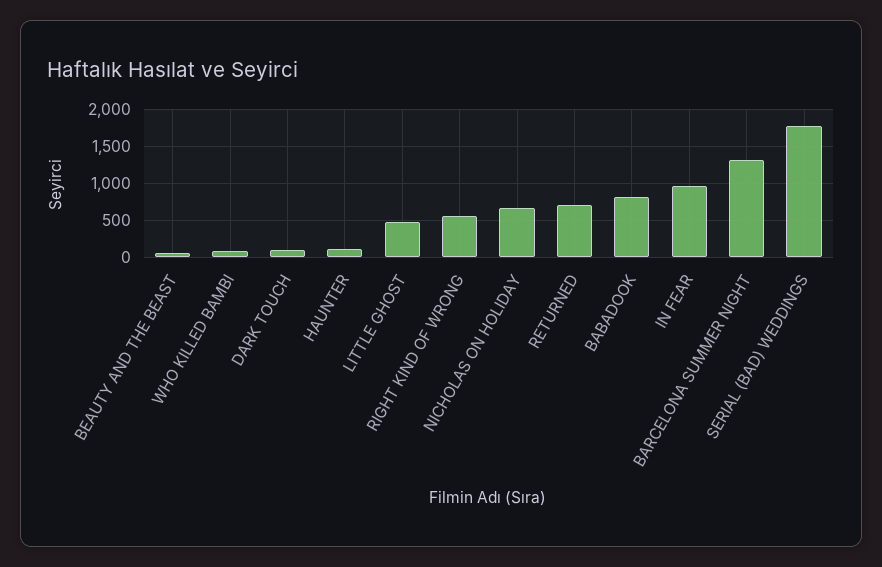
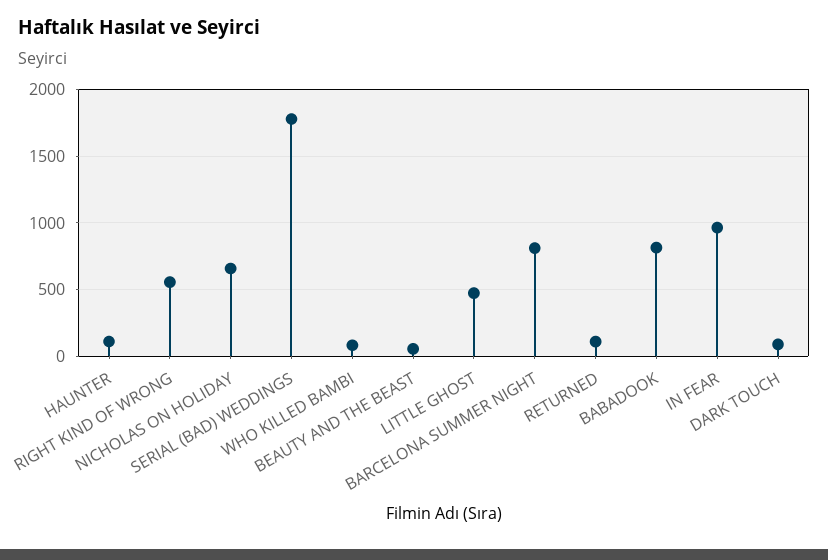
RETURNED: 700 -> 100
BARCELONA SUMMER NIGHT: 1300 -> 800

